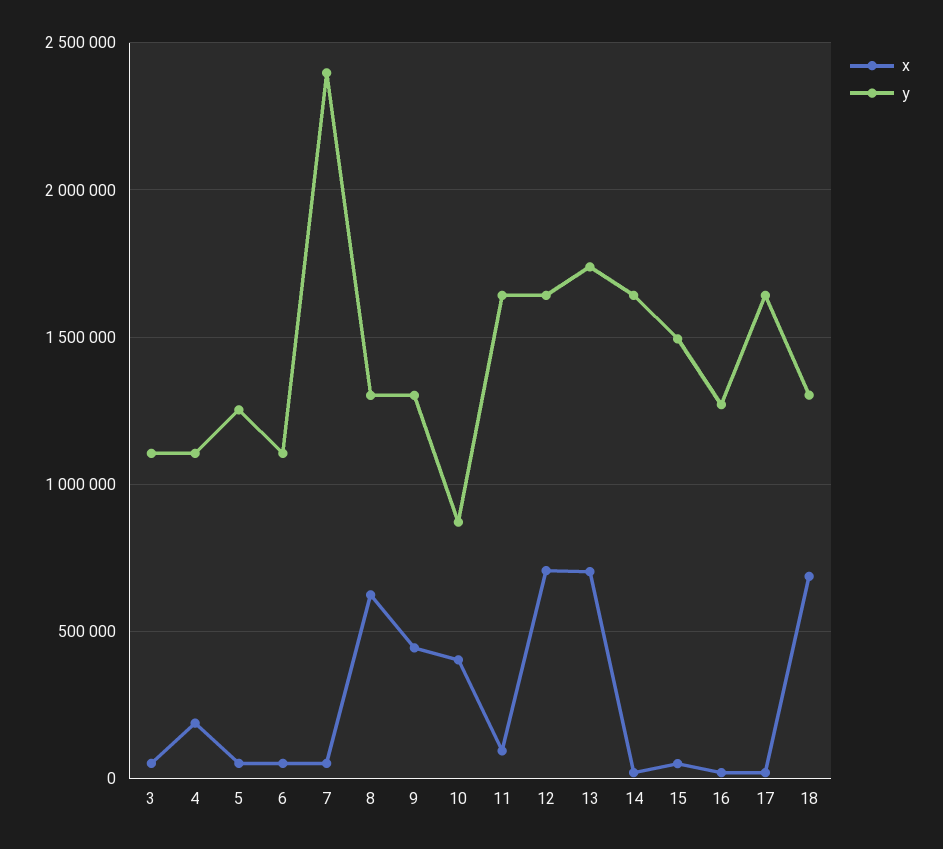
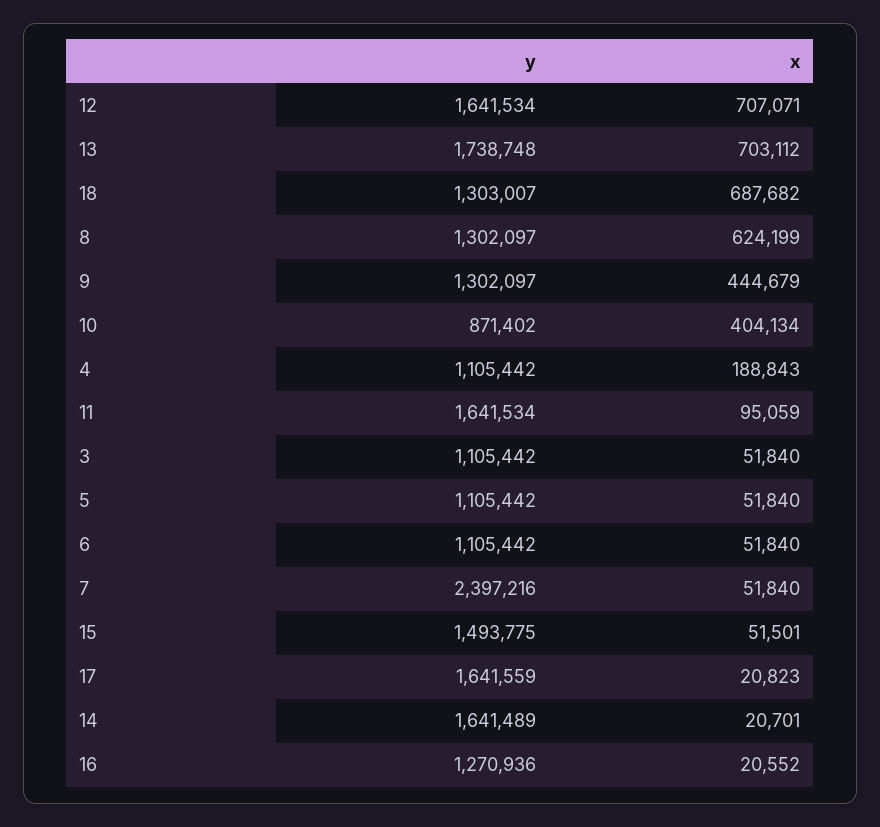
y, 5: 1250000 -> 1105442

